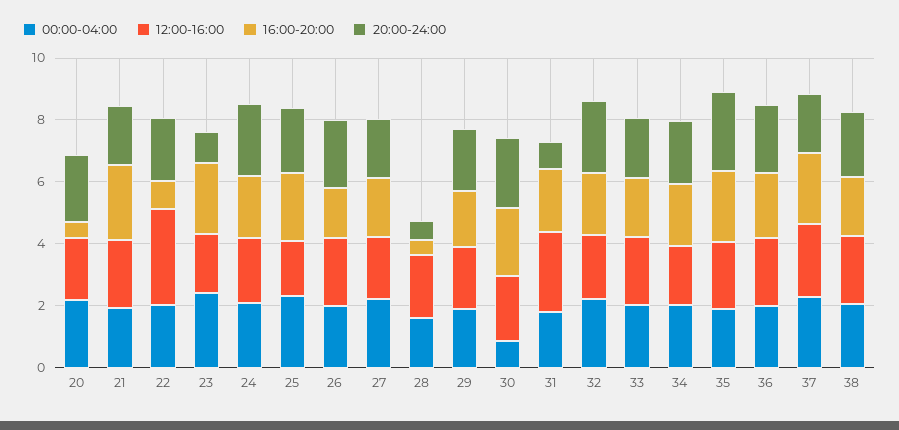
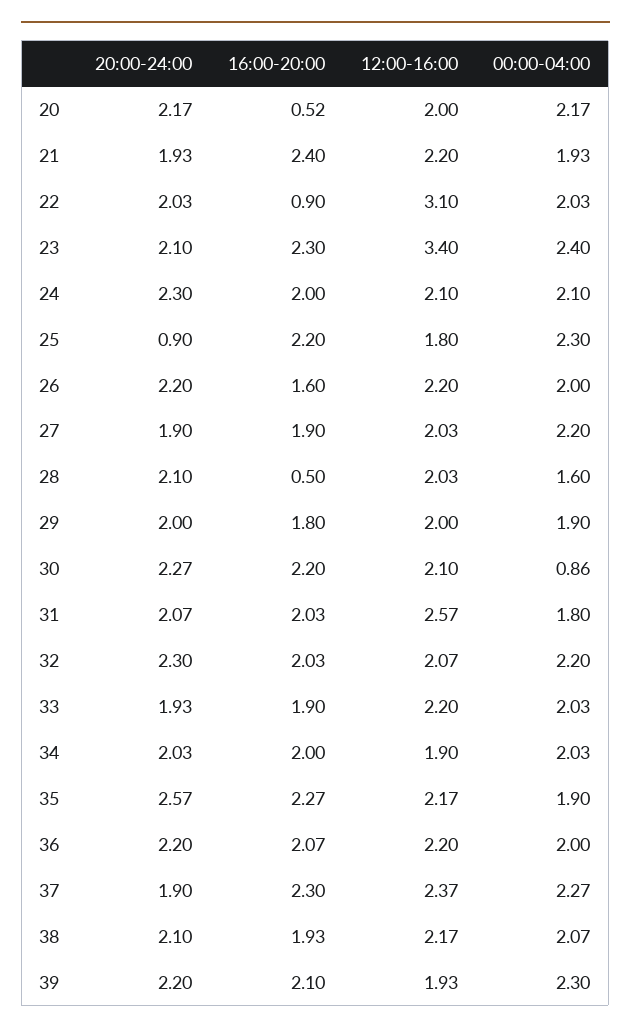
12:00-16:00, 23: 2 -> 3.4
20:00-24:00, 23: 1 -> 2.1
20:00-24:00, 25: 2 -> 0.9
20:00-24:00, 28: 0.5 -> 2.1
20:00-24:00, 31: 1 -> 2.07
20:00-24:00, 39: none -> 2.2
16:00-20:00, 39: none -> 2.1
12:00-16:00, 39: none -> 1.93
00:00-04:00, 39: none -> 2.3

